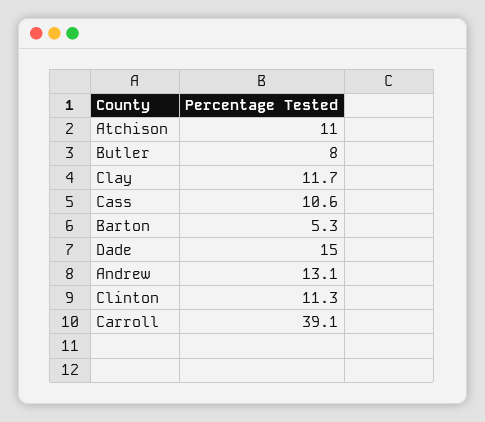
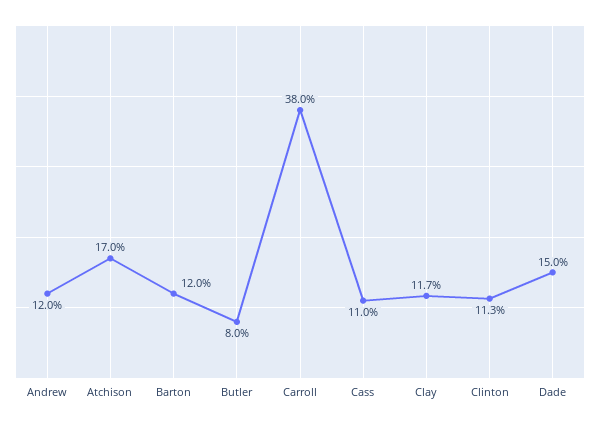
Atchison: 11 -> 17
Cass: 10.6 -> 11
Barton: 5.3 -> 12
Andrew: 13.1 -> 12
Carroll: 39.1 -> 38

